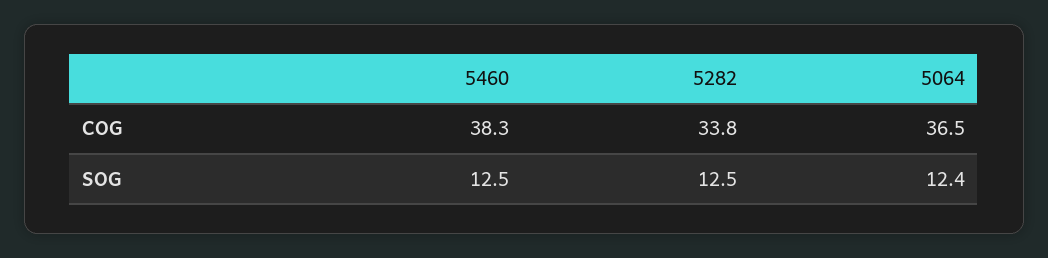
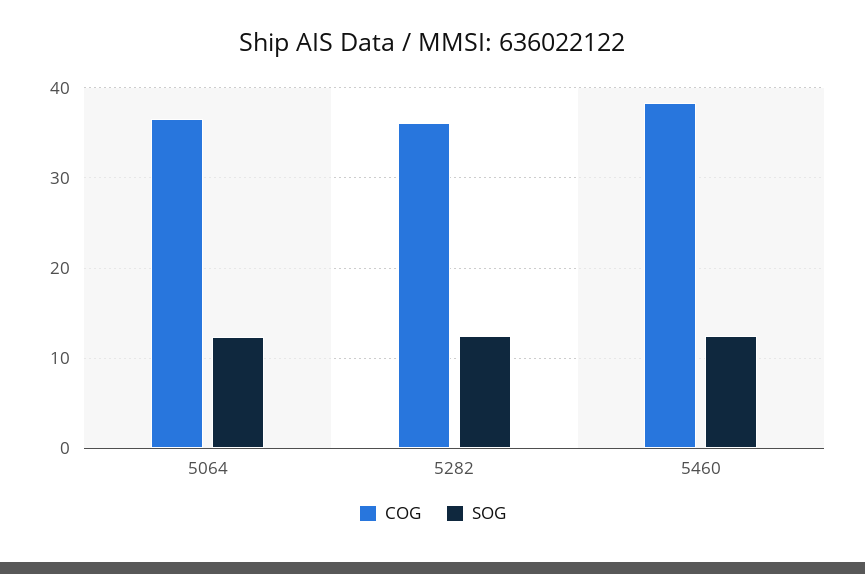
COG, 5282: 33.8 -> 36

